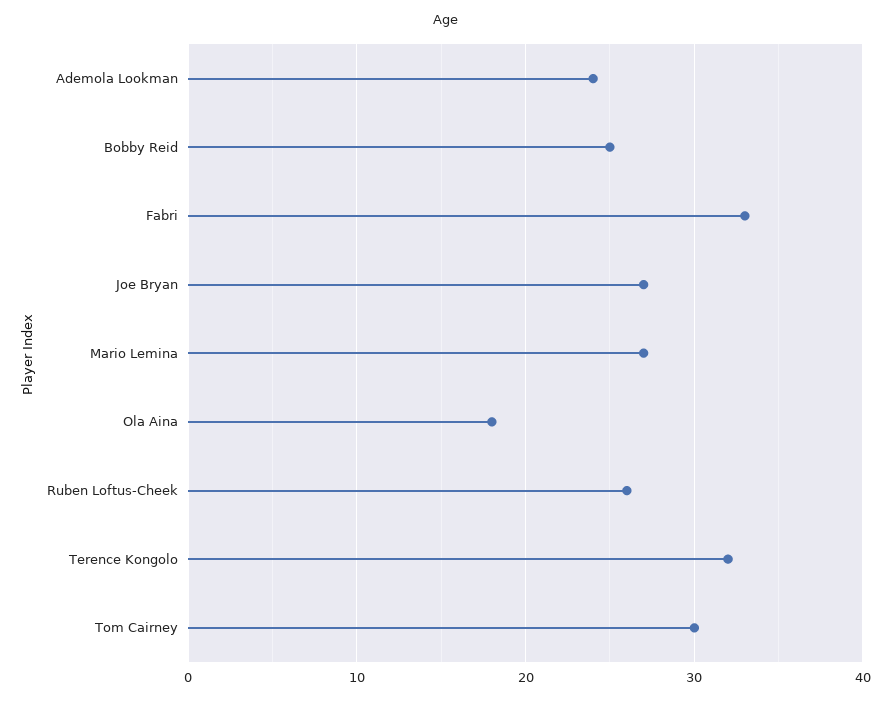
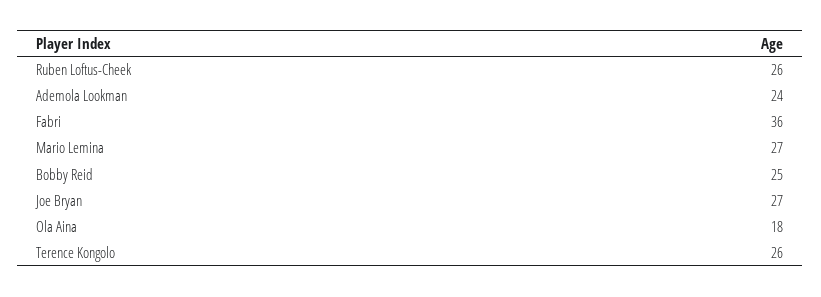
Fabri: 33 -> 36
Terence Kongolo: 32 -> 26
Tom Cairney: 30 -> none

